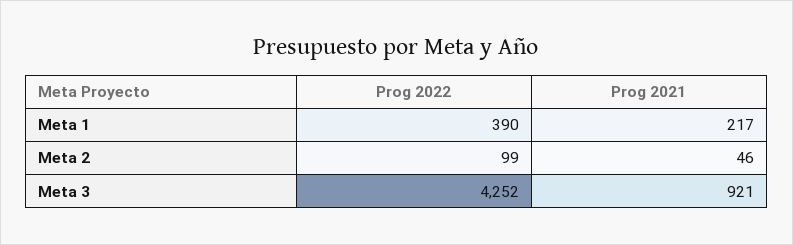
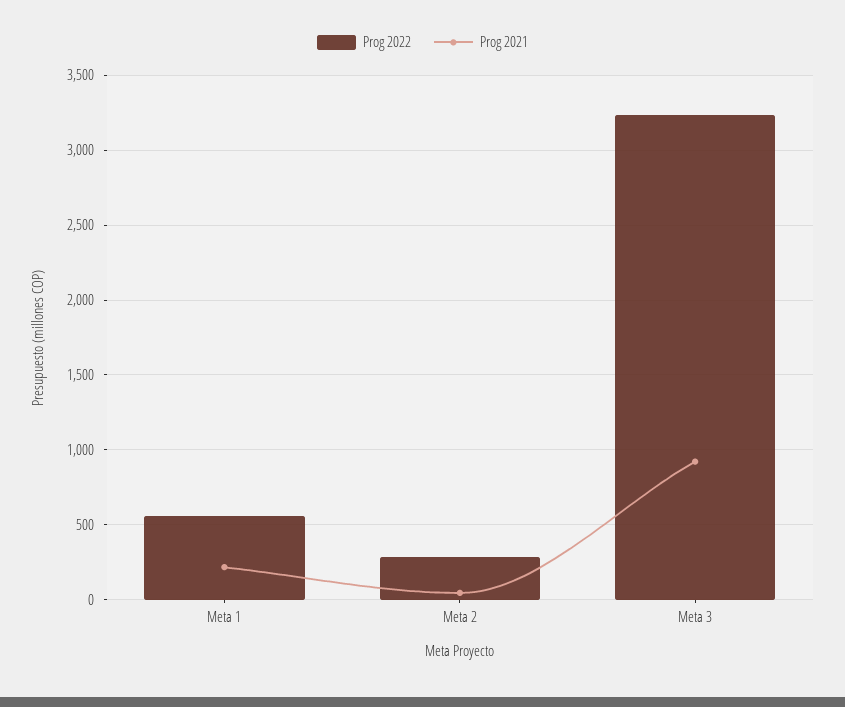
Prog 2022, Meta 1: 390 -> 550
Prog 2022, Meta 2: 99 -> 300
Prog 2022, Meta 3: 4252 -> 3250

